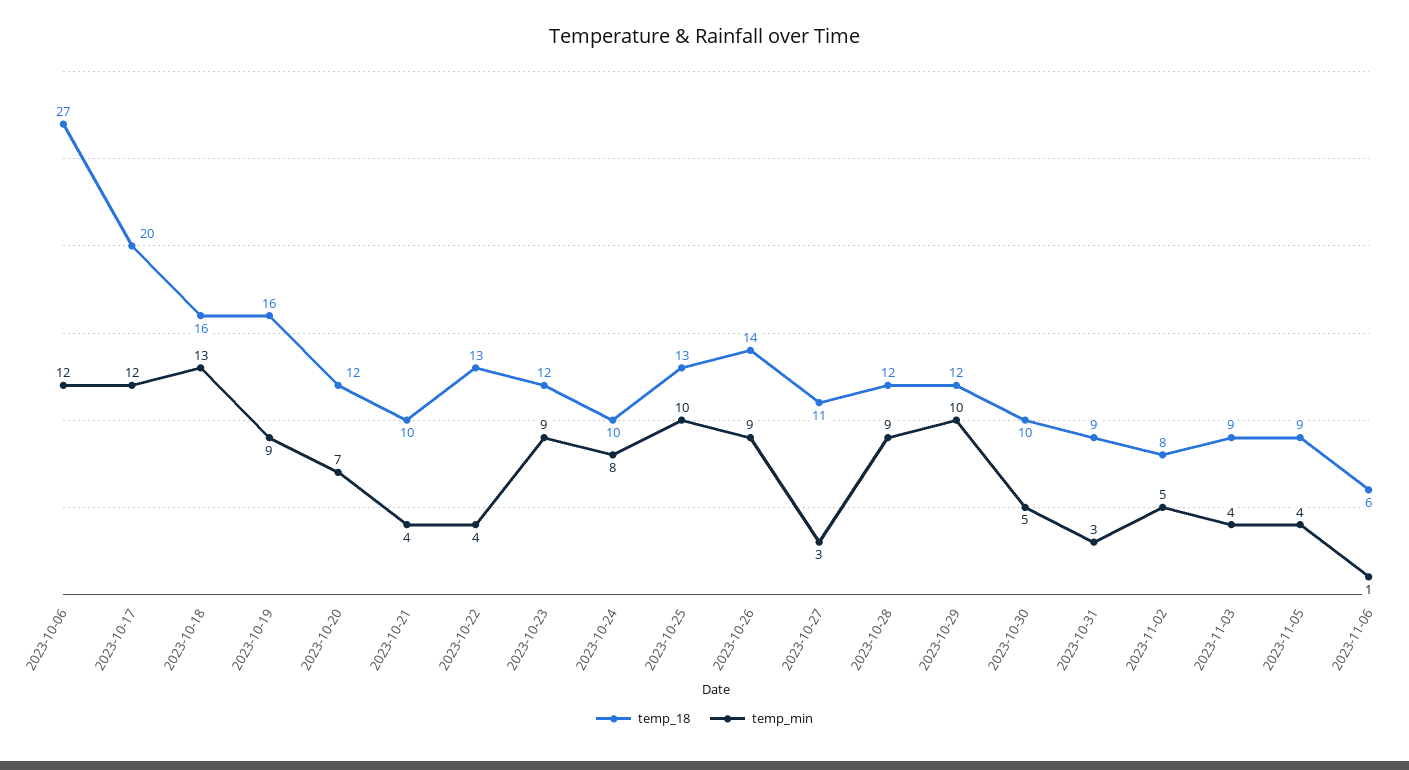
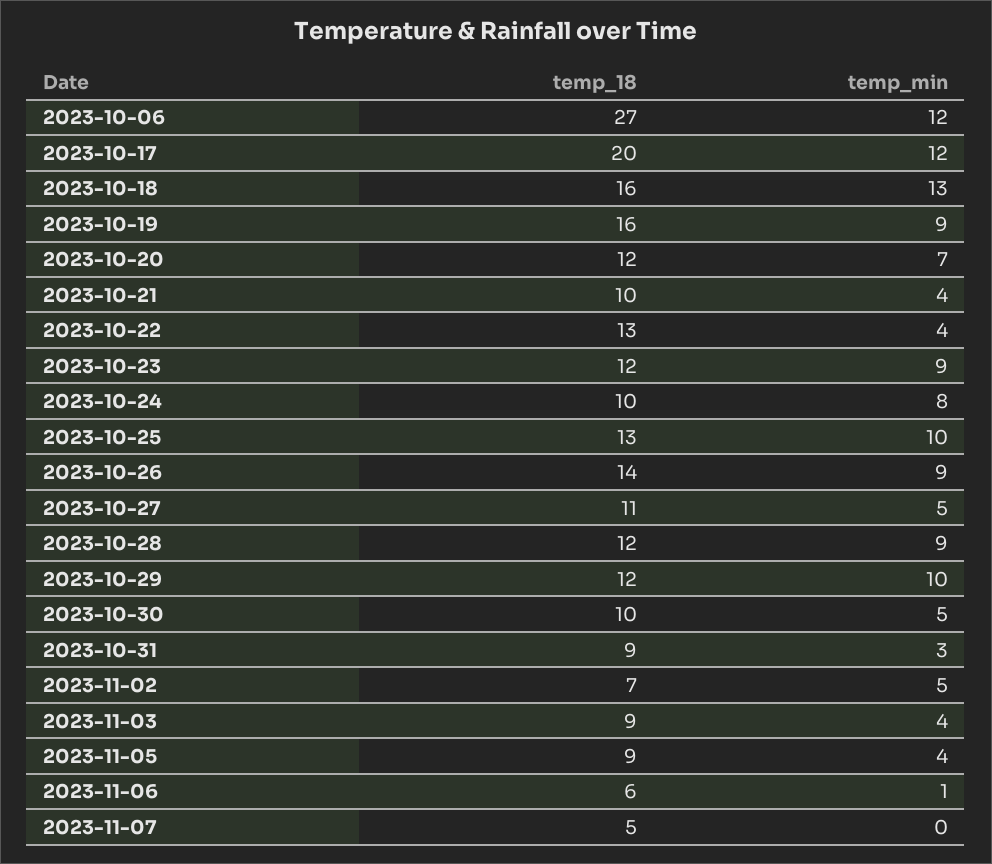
temp_min, 2023-10-27: 3 -> 5
temp_18, 2023-11-02: 8 -> 7
temp_18, 2023-11-07: none -> 5
temp_min, 2023-11-07: none -> 0

